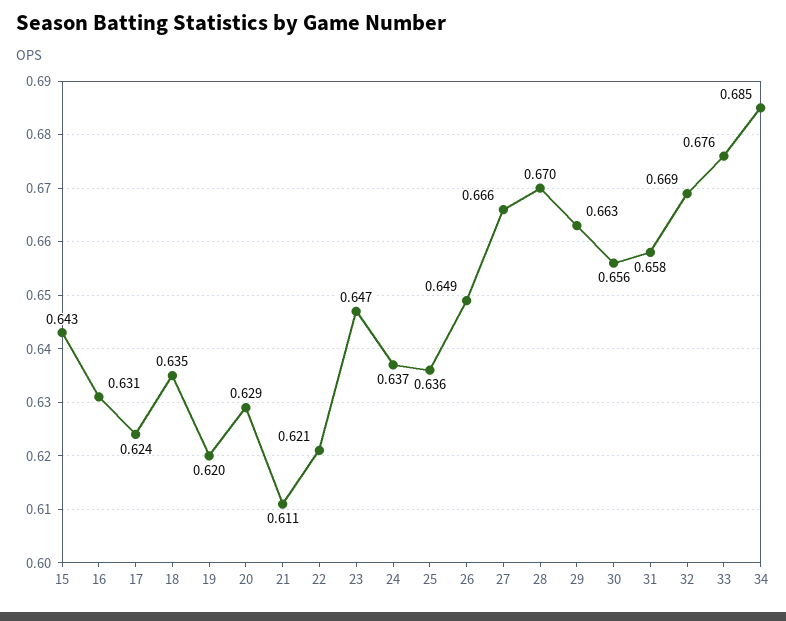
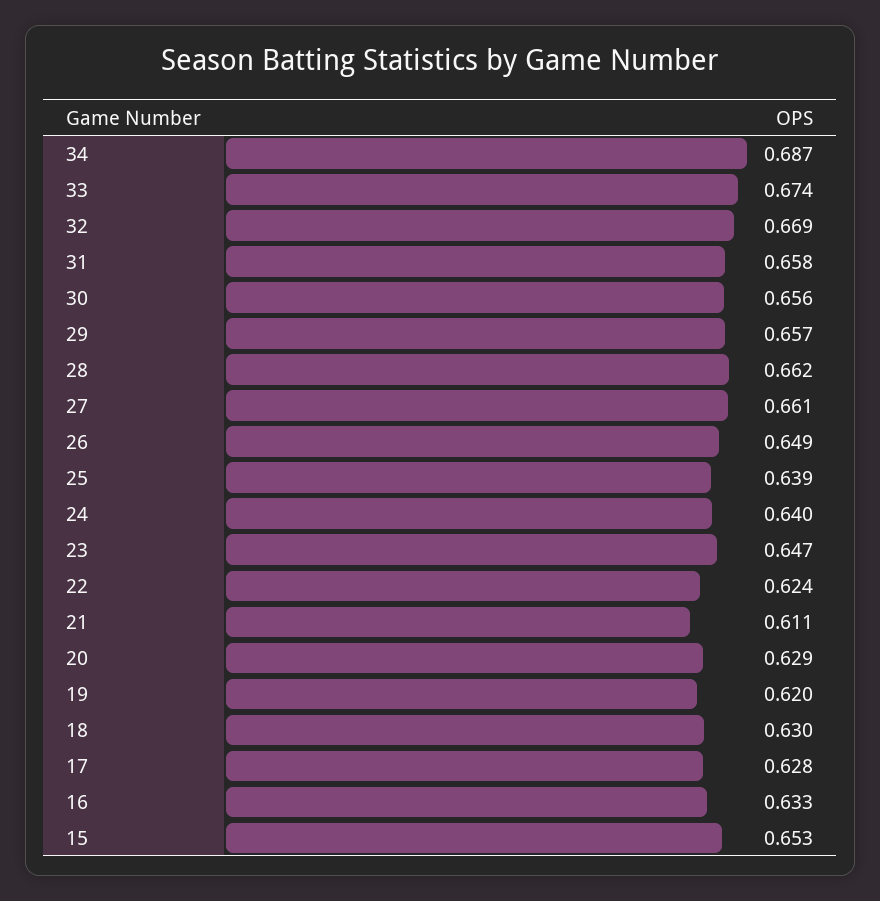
15: 0.643 -> 0.653
16: 0.631 -> 0.633
17: 0.624 -> 0.628
18: 0.635 -> 0.63
22: 0.621 -> 0.624
24: 0.637 -> 0.64
25: 0.636 -> 0.639
27: 0.666 -> 0.661
28: 0.67 -> 0.662
29: 0.663 -> 0.657
33: 0.676 -> 0.674
34: 0.685 -> 0.687

